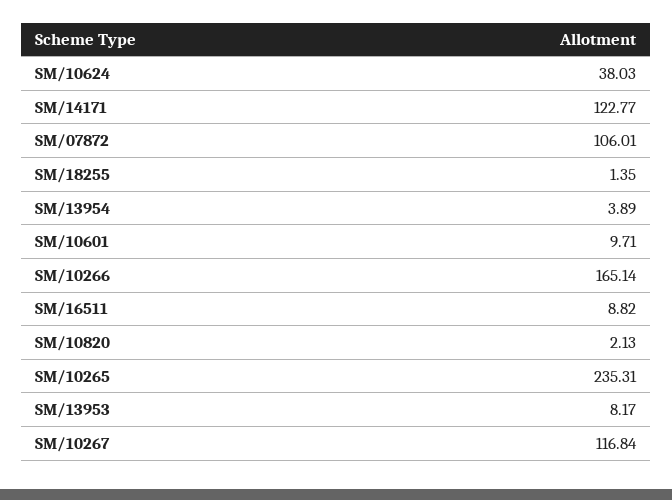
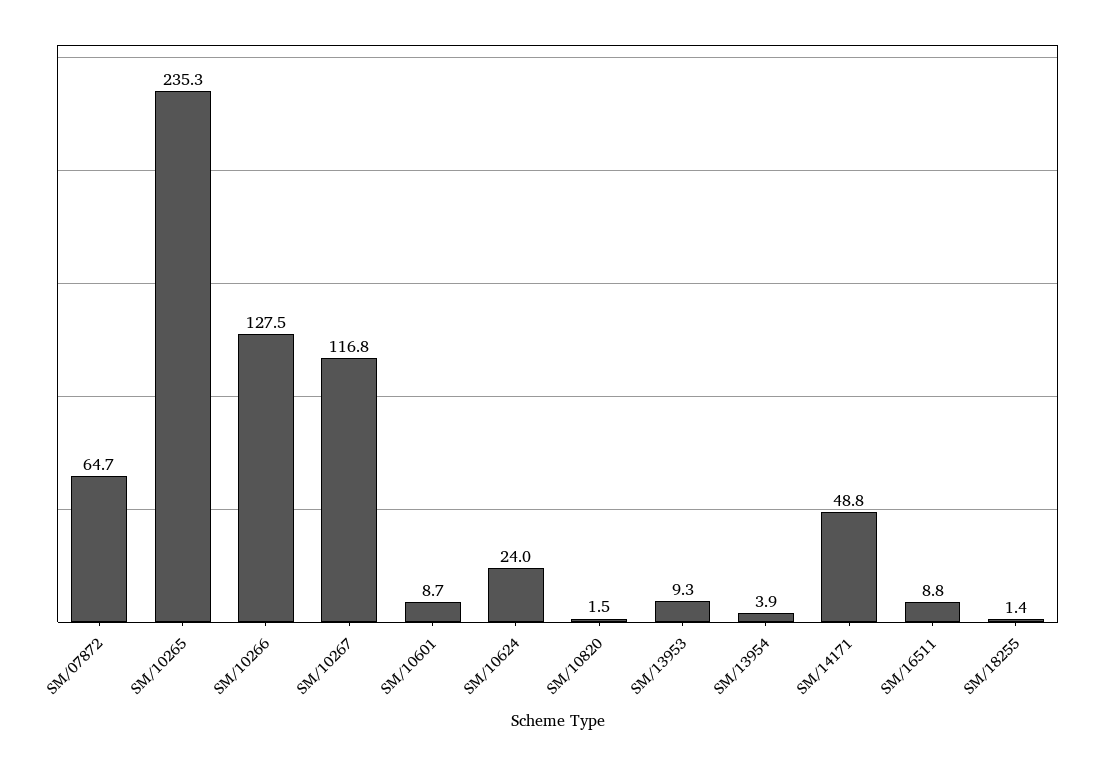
SM/10624: 38.03 -> 24
SM/14171: 122.77 -> 48.8
SM/07872: 106.01 -> 64.7
SM/10601: 9.71 -> 8.7
SM/10266: 165.14 -> 127.5
SM/10820: 2.13 -> 1.5
SM/13953: 8.17 -> 9.3

